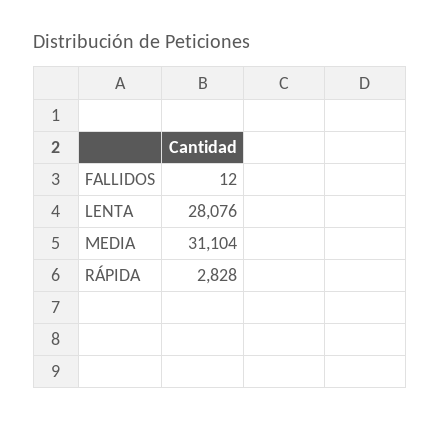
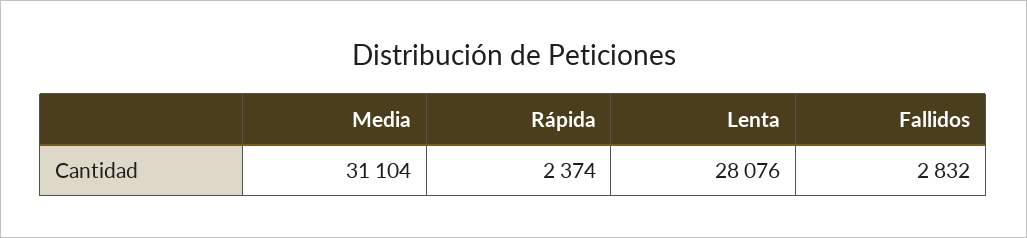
FALLIDOS: 12 -> 2832
RÁPIDA: 2828 -> 2374

